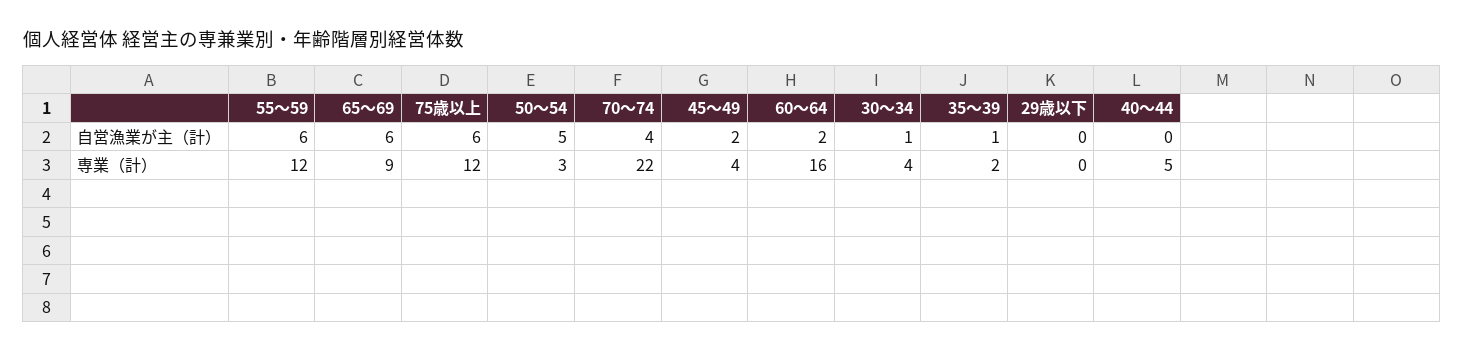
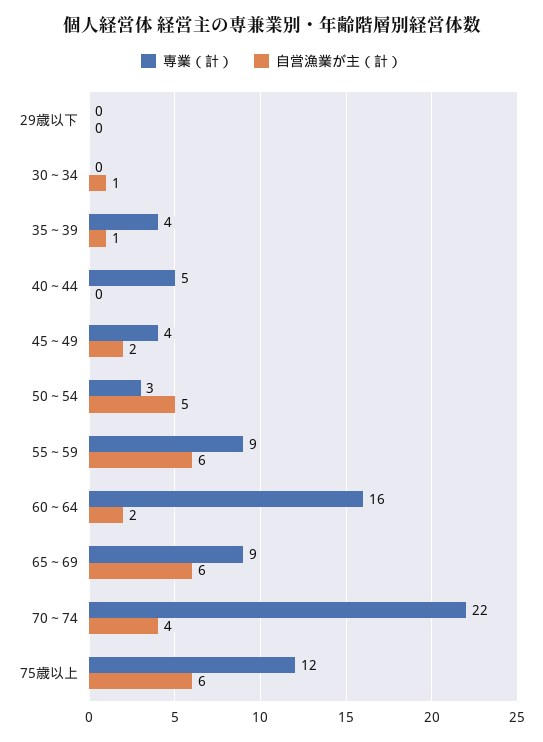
専業（計）, 55～59: 12 -> 9
専業（計）, 30～34: 4 -> 0
専業（計）, 35～39: 2 -> 4

